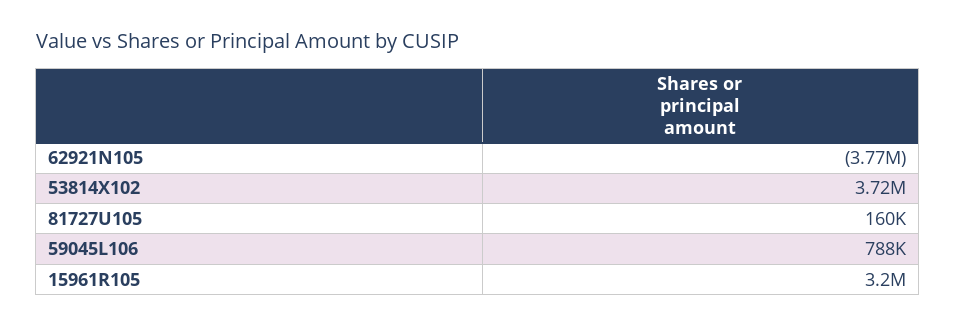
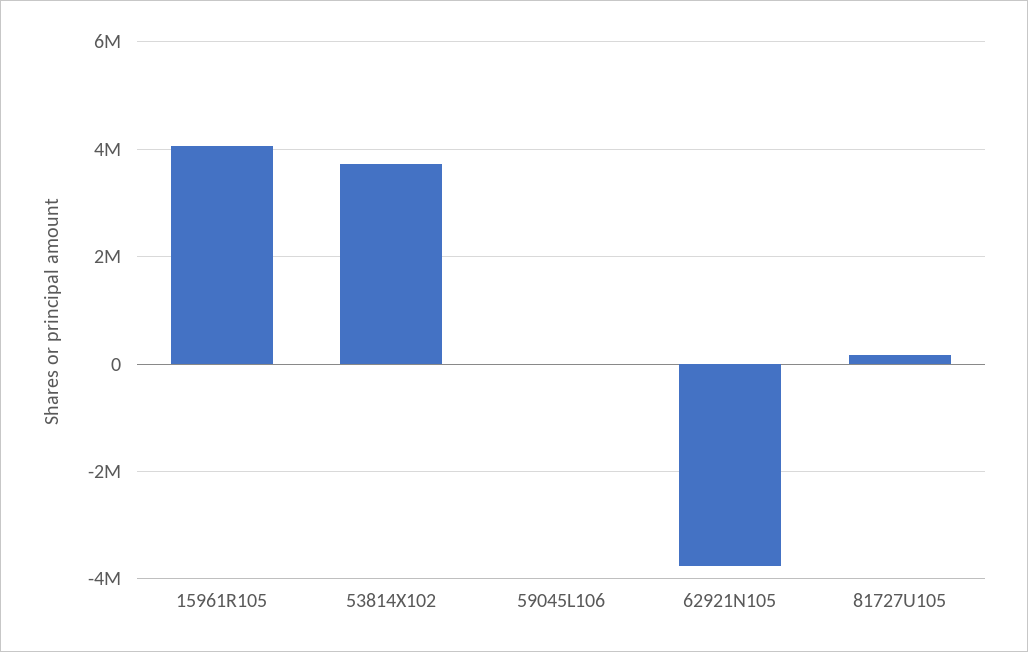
59045L106: 788000 -> 0
15961R105: 3200000 -> 4000000

